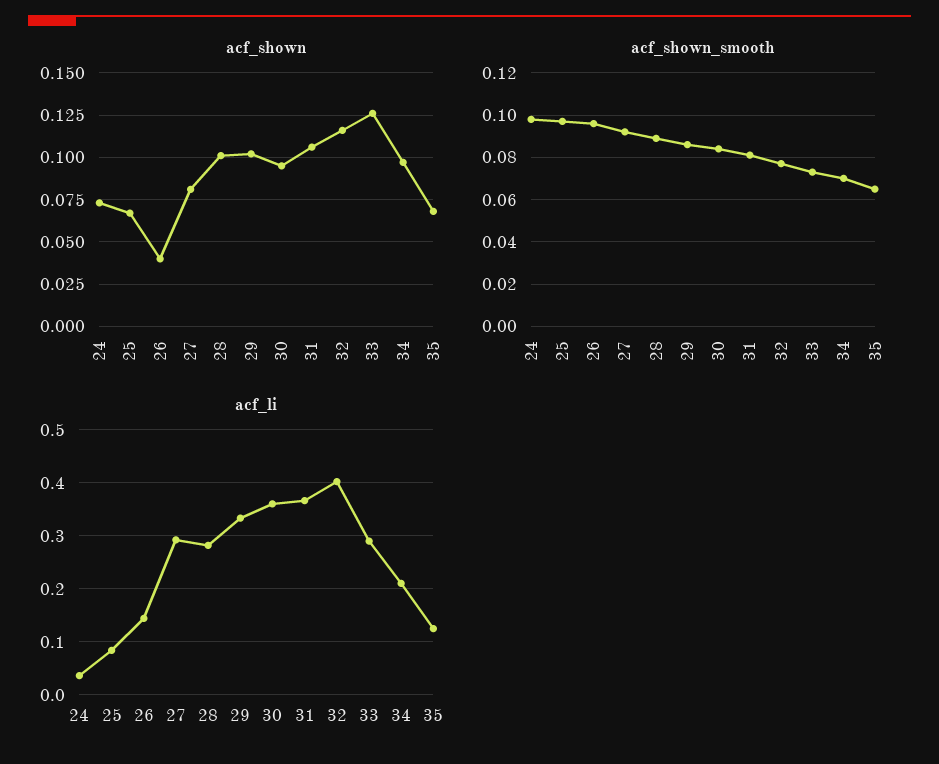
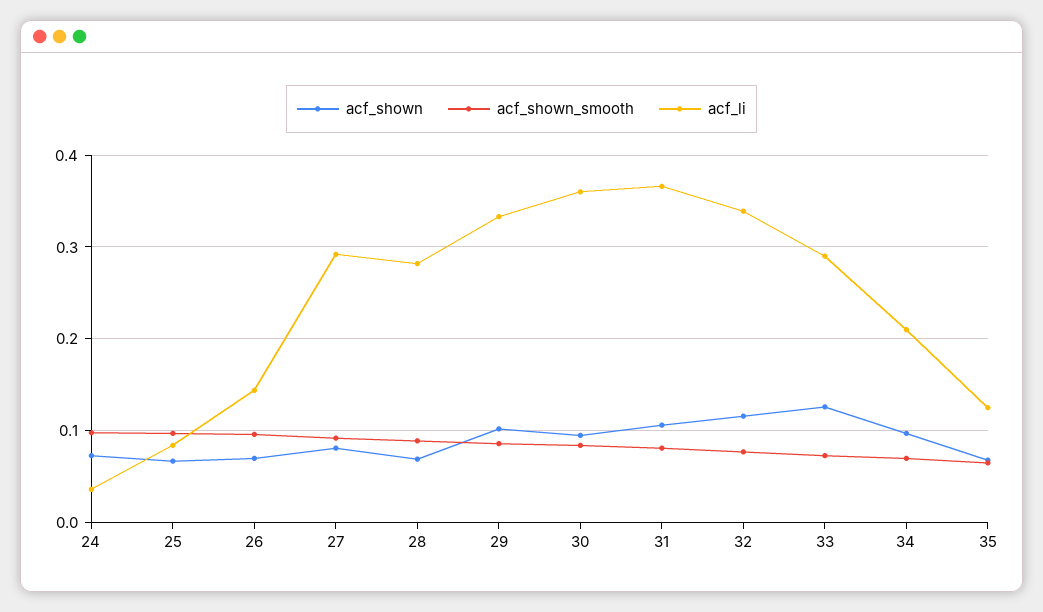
acf_shown, 26: 0.04 -> 0.07
acf_shown, 28: 0.1 -> 0.07
acf_li, 32: 0.4 -> 0.34

